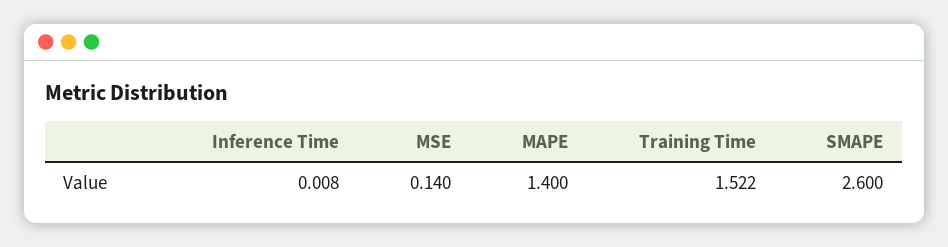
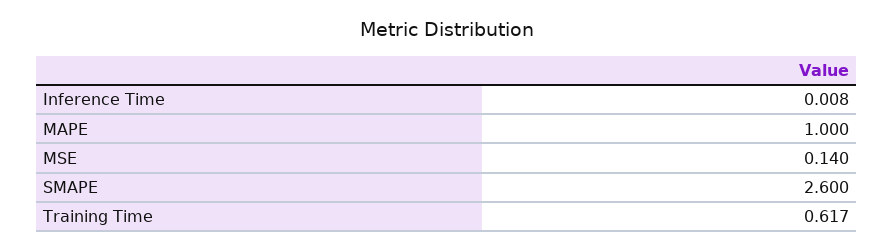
MAPE: 1.4 -> 1
Training Time: 1.522 -> 0.617

